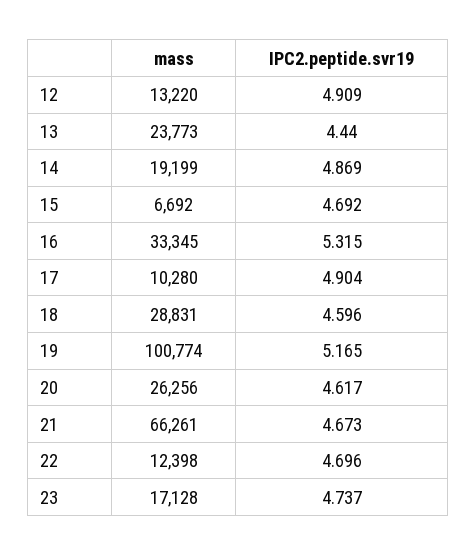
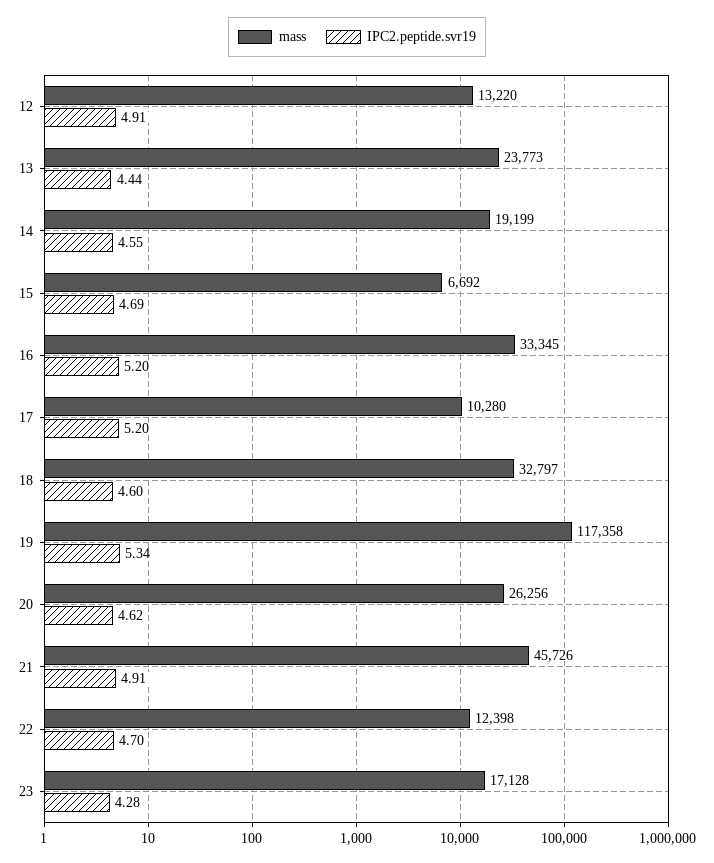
IPC2.peptide.svr19, 14: 4.869 -> 4.55
IPC2.peptide.svr19, 16: 5.315 -> 5.2
IPC2.peptide.svr19, 17: 4.904 -> 5.2
mass, 18: 28831 -> 32797
mass, 19: 100774 -> 117358
IPC2.peptide.svr19, 19: 5.165 -> 5.34
mass, 21: 66261 -> 45726
IPC2.peptide.svr19, 21: 4.673 -> 4.91
IPC2.peptide.svr19, 23: 4.737 -> 4.28

